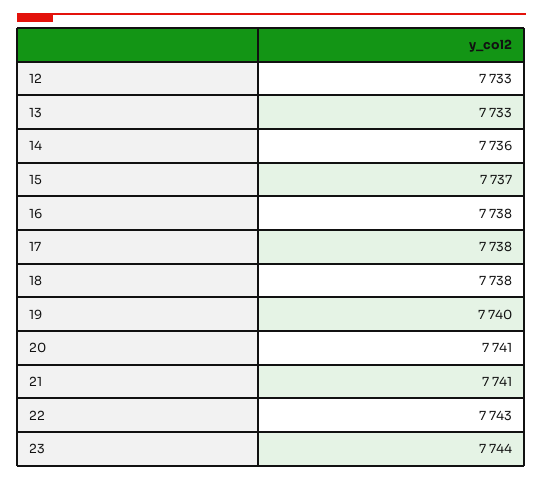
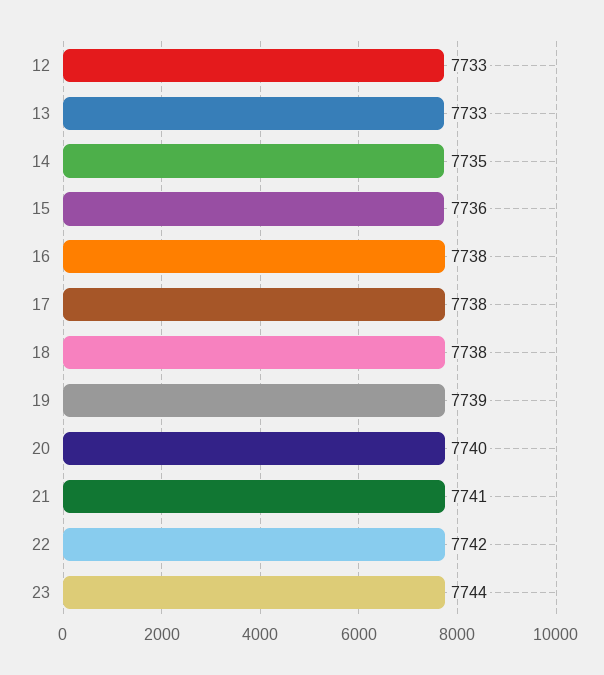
14: 7736 -> 7735
15: 7737 -> 7736
19: 7740 -> 7739
20: 7741 -> 7740
22: 7743 -> 7742

